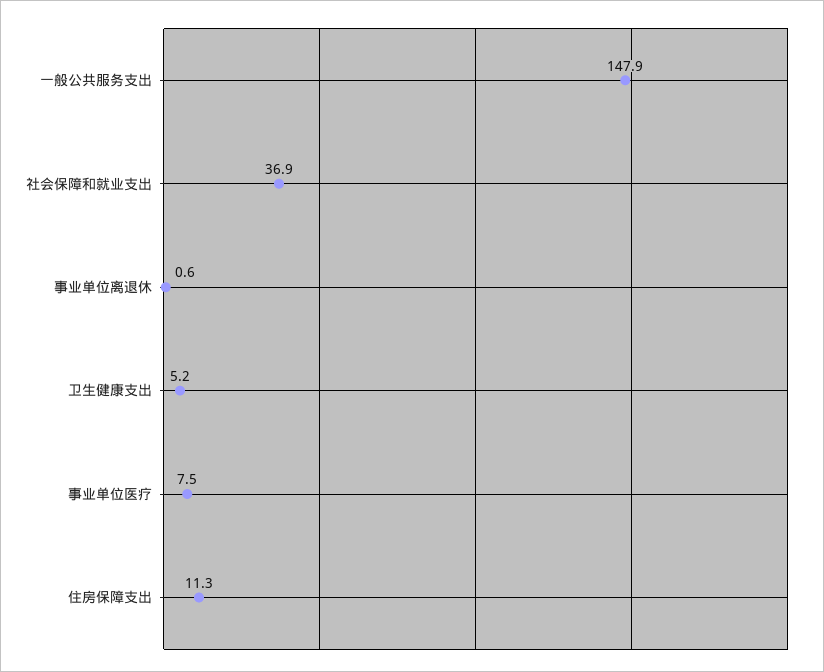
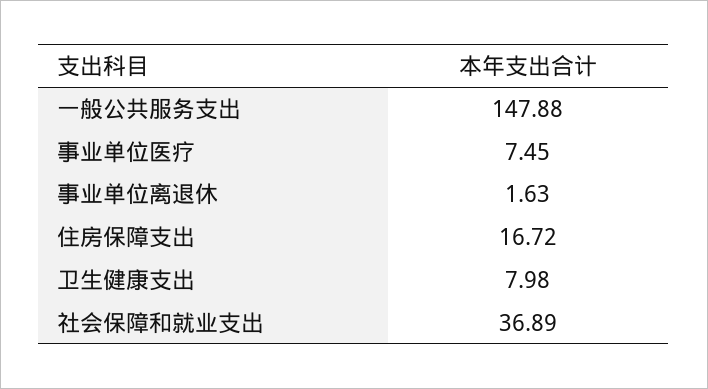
事业单位离退休: 0.6 -> 1.63
卫生健康支出: 5.2 -> 7.98
住房保障支出: 11.3 -> 16.72

